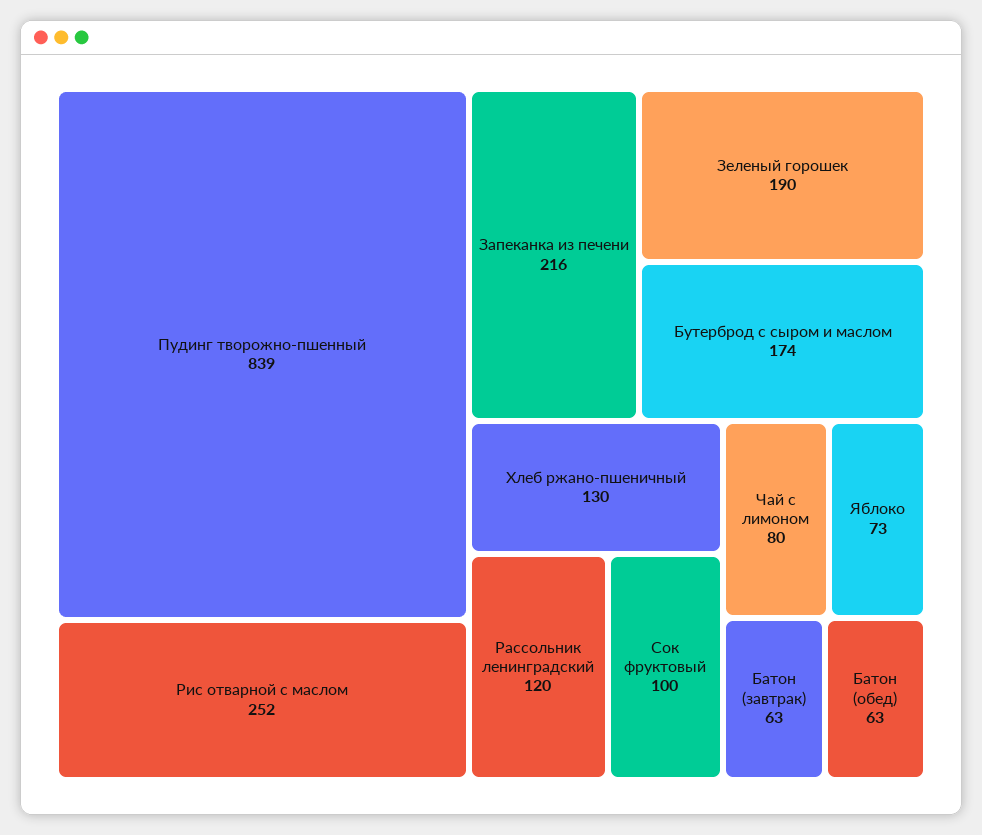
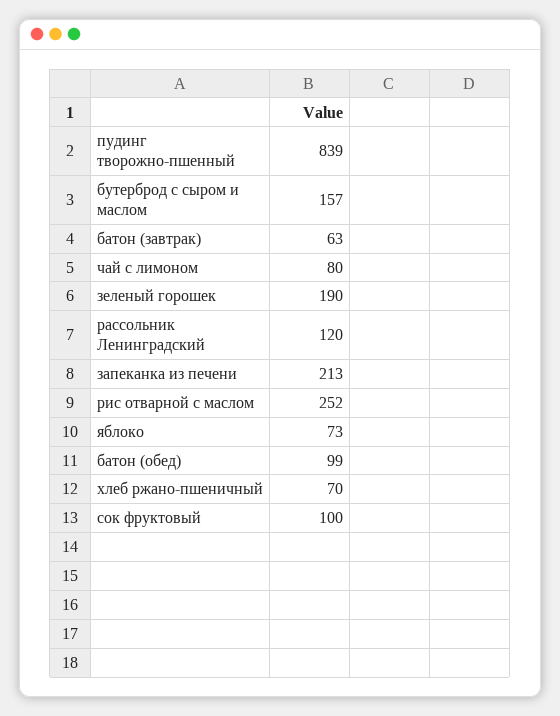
Запеканка из печени: 216 -> 213
Бутерброд с сыром и маслом: 174 -> 157
Хлеб ржано-пшеничный: 130 -> 70
Батон (обед): 63 -> 99

